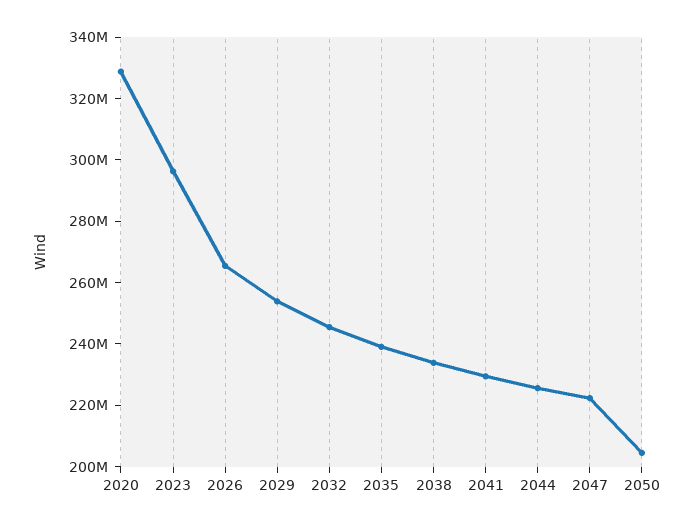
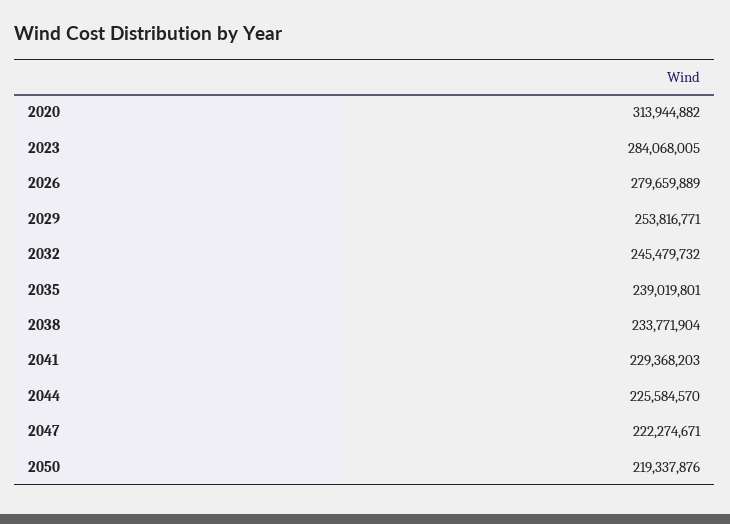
2020: 330000000 -> 313944882
2023: 295000000 -> 284068005
2026: 265000000 -> 279659889
2050: 205000000 -> 219337876

